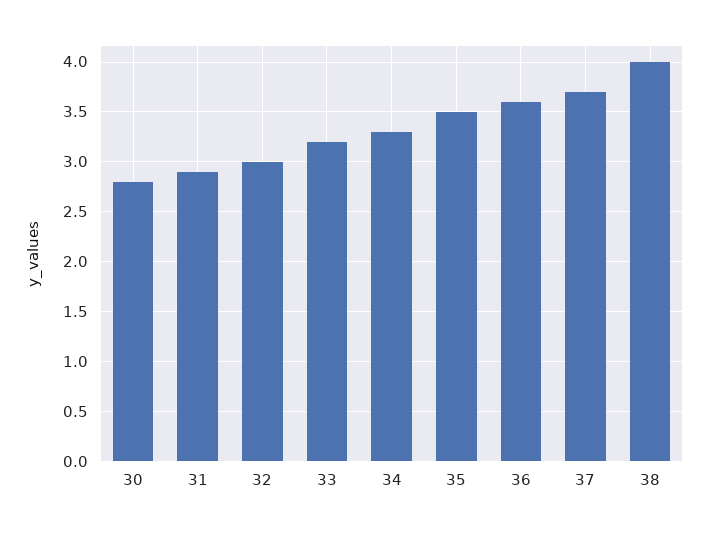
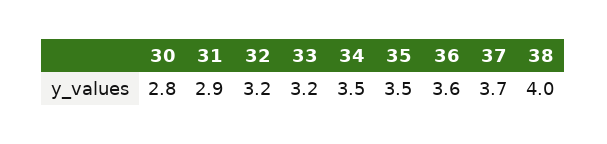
32: 3 -> 3.2
34: 3.3 -> 3.5

